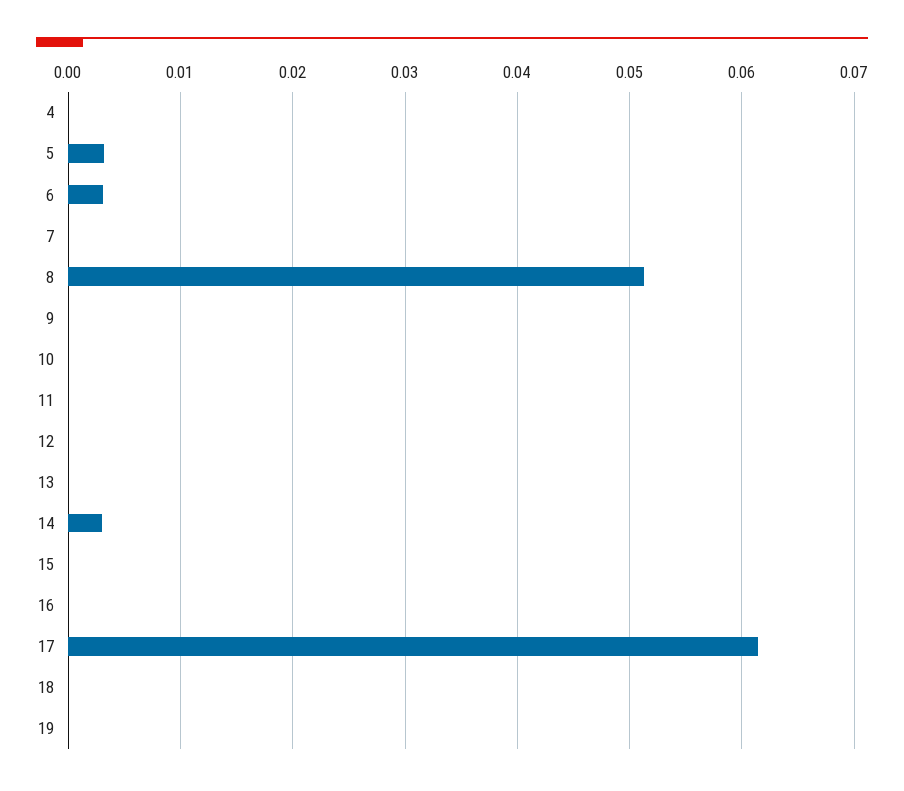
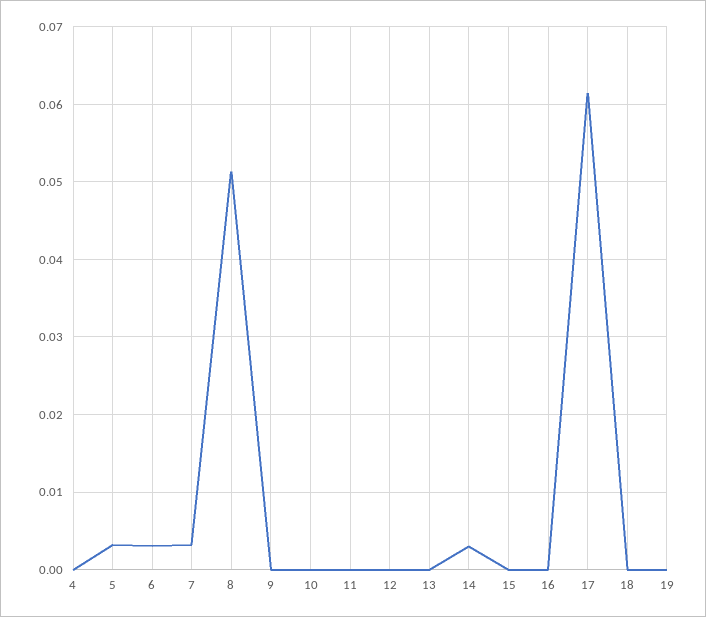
7: 0 -> 0.003

